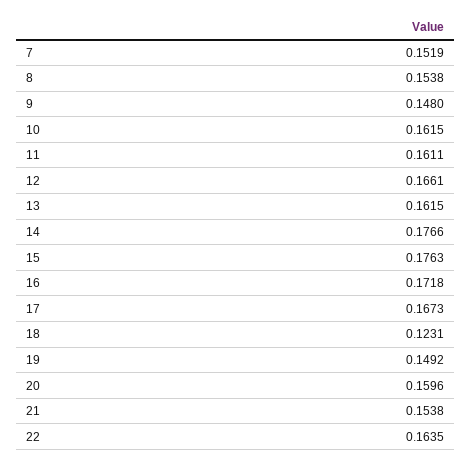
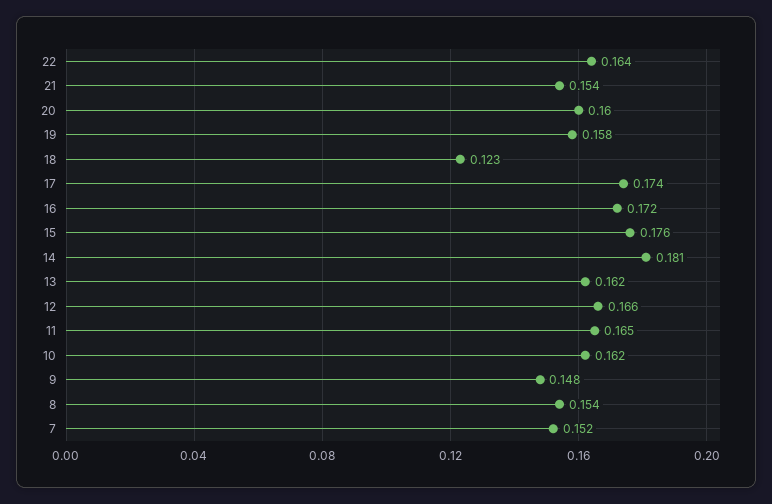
11: 0.1611 -> 0.165
14: 0.1766 -> 0.181
17: 0.1673 -> 0.174
19: 0.1492 -> 0.158

